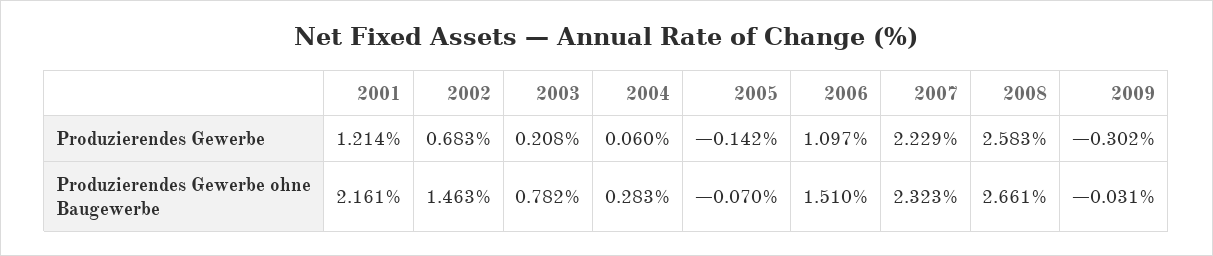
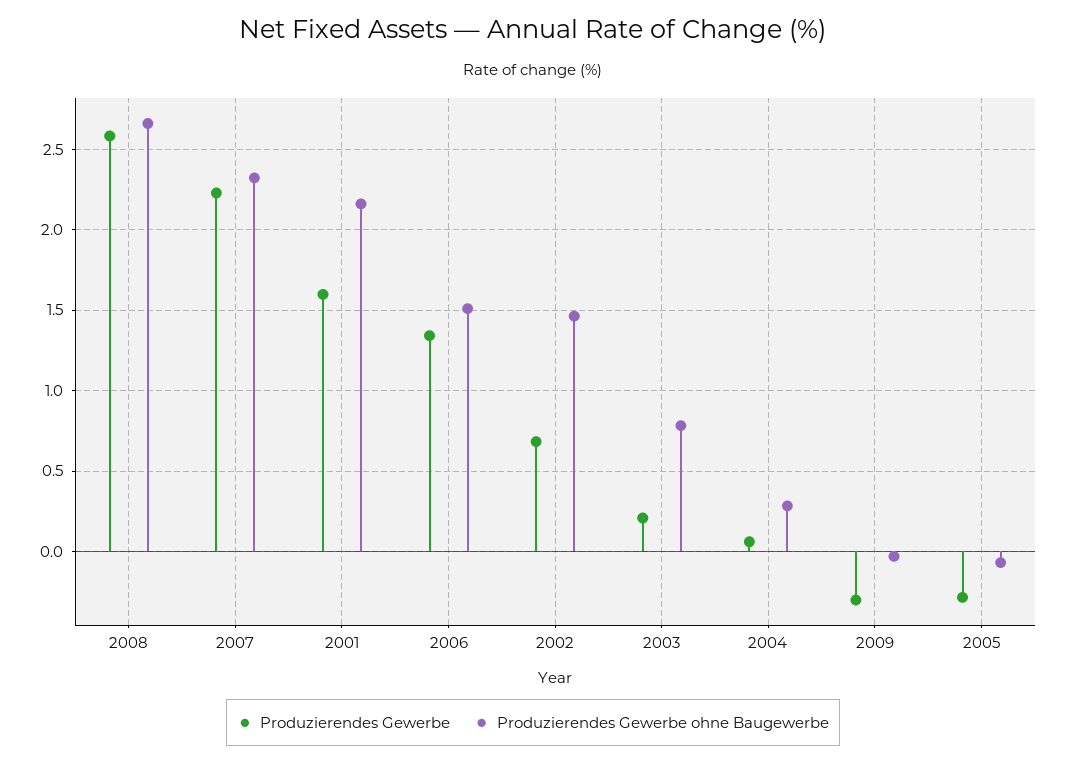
Produzierendes Gewerbe, 2001: 1.214 -> 1.6
Produzierendes Gewerbe, 2005: -0.142 -> -0.3
Produzierendes Gewerbe, 2006: 1.097 -> 1.35

